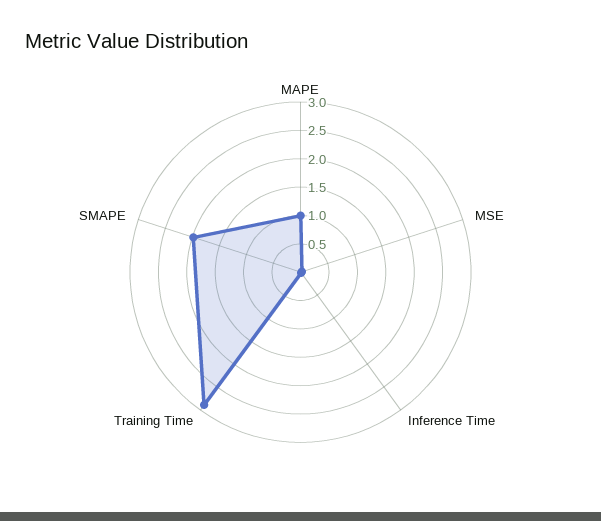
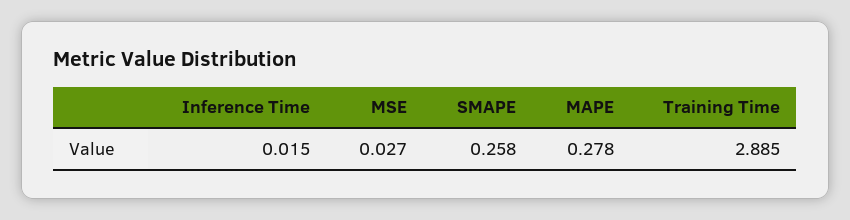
MAPE: 1 -> 0.278
SMAPE: 2 -> 0.258

